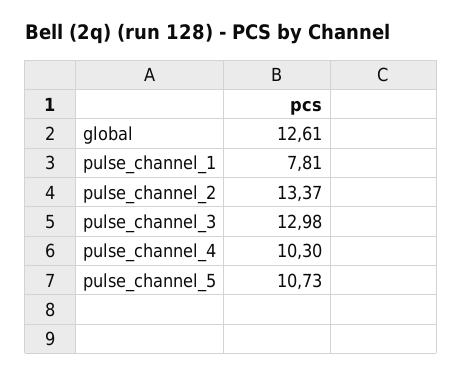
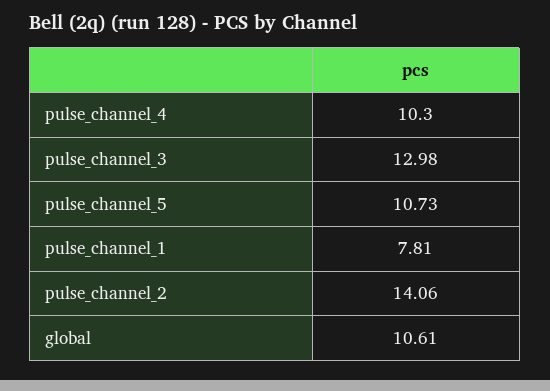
global: 12.61 -> 10.61
pulse_channel_2: 13.37 -> 14.06

